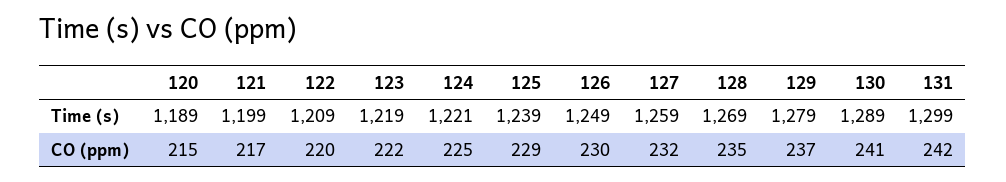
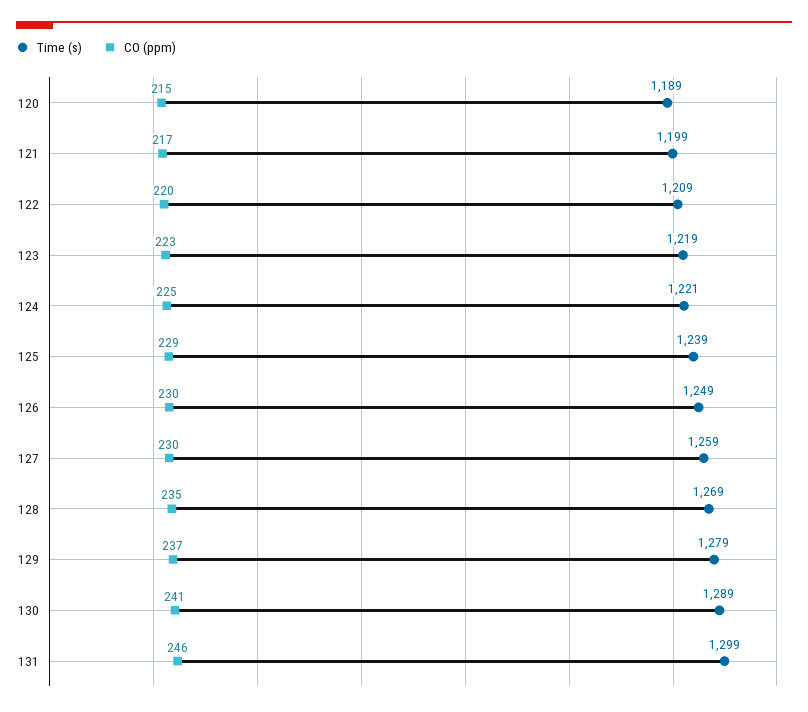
CO (ppm), 123: 222 -> 223
CO (ppm), 127: 232 -> 230
CO (ppm), 131: 242 -> 246

